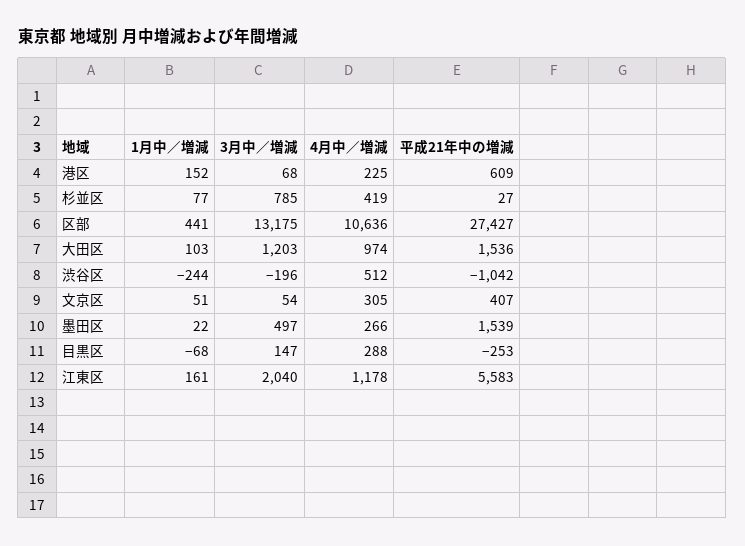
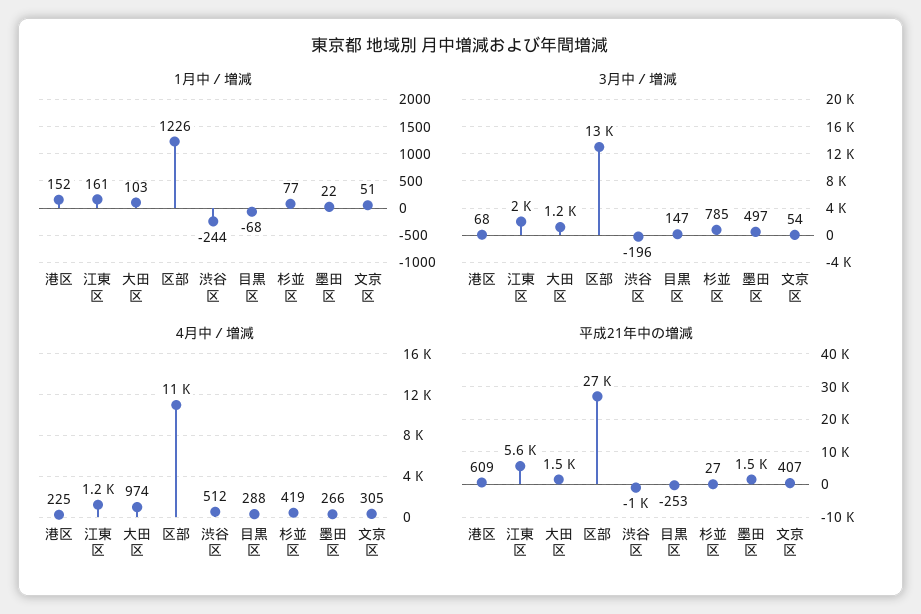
1月中／増減, 区部: 441 -> 1226

